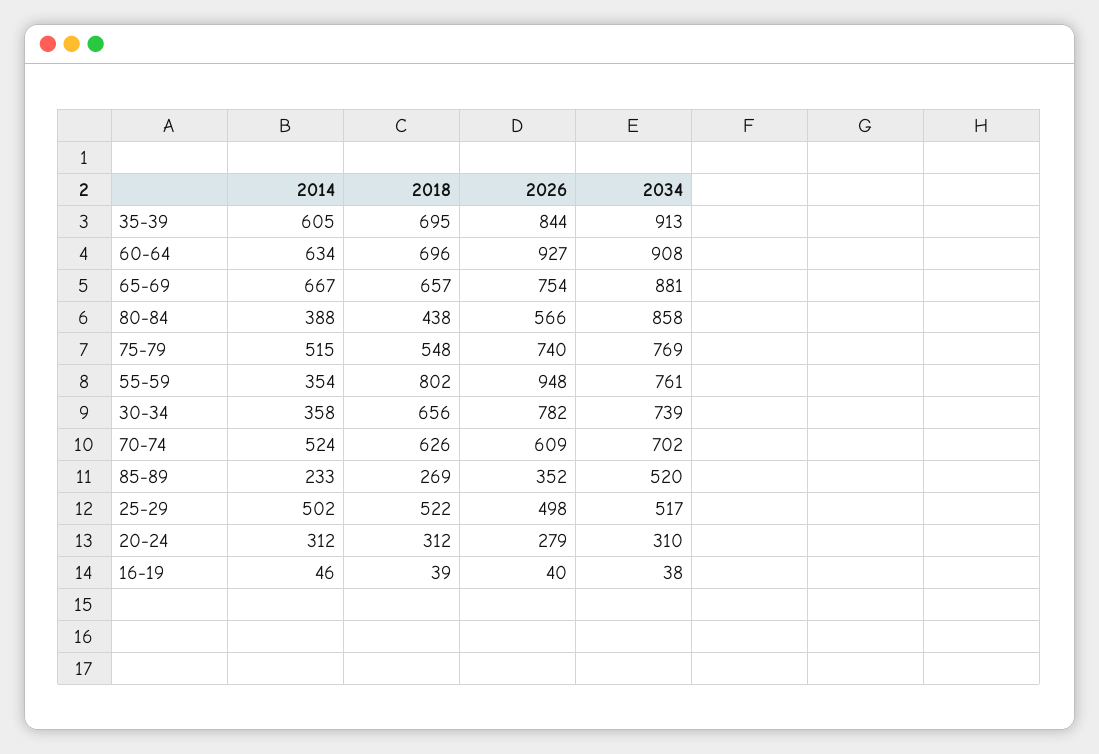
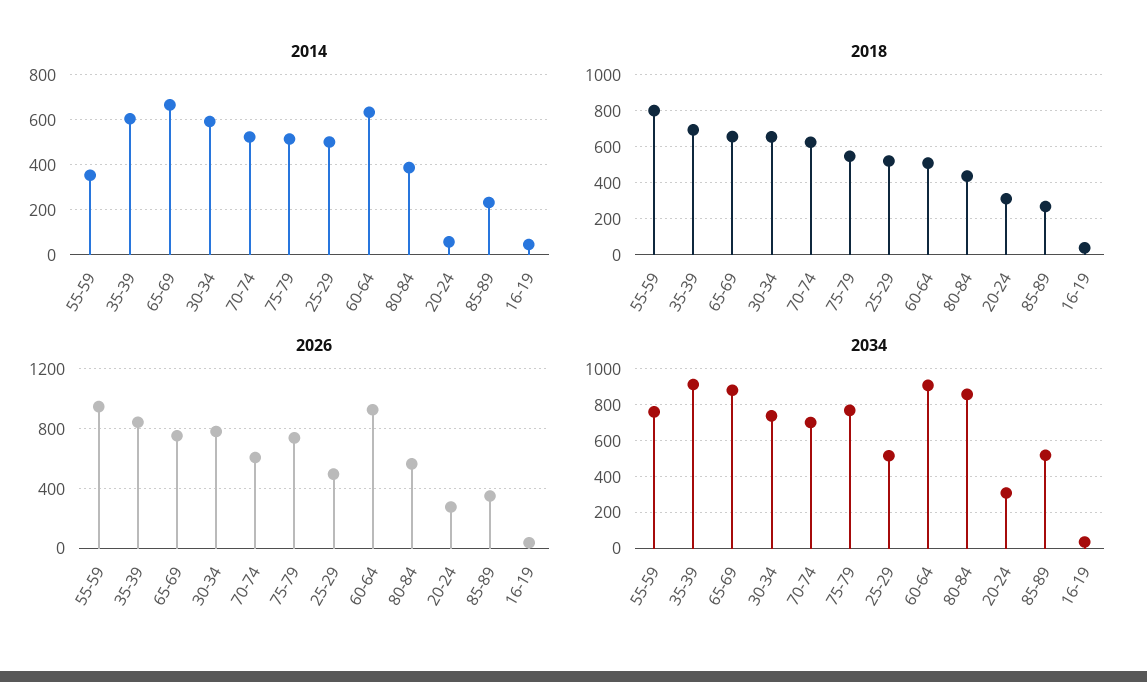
2018, 60-64: 696 -> 500
2014, 30-34: 358 -> 600
2014, 20-24: 312 -> 50

